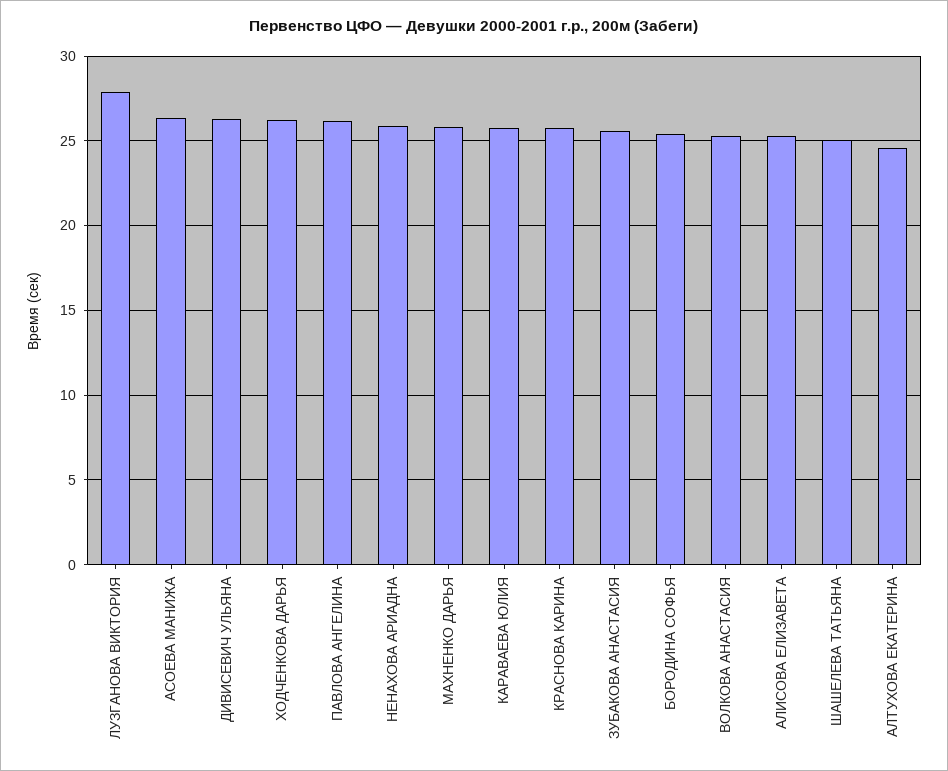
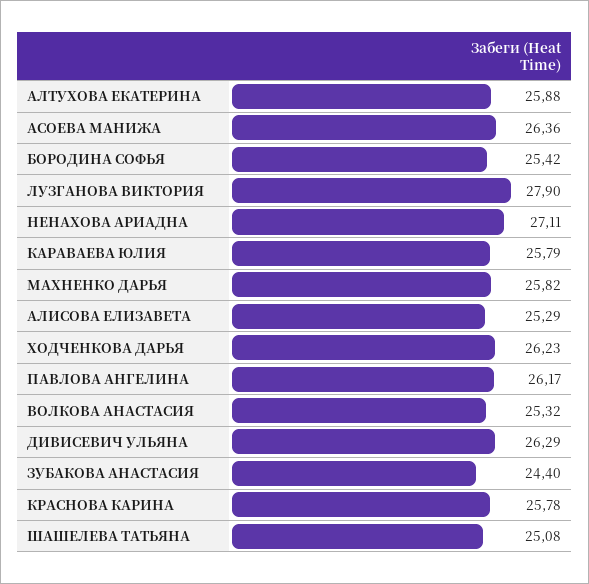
НЕНАХОВА АРИАДНА: 26 -> 27.11
ЗУБАКОВА АНАСТАСИЯ: 25.5 -> 24.4
АЛТУХОВА ЕКАТЕРИНА: 24.5 -> 25.88

